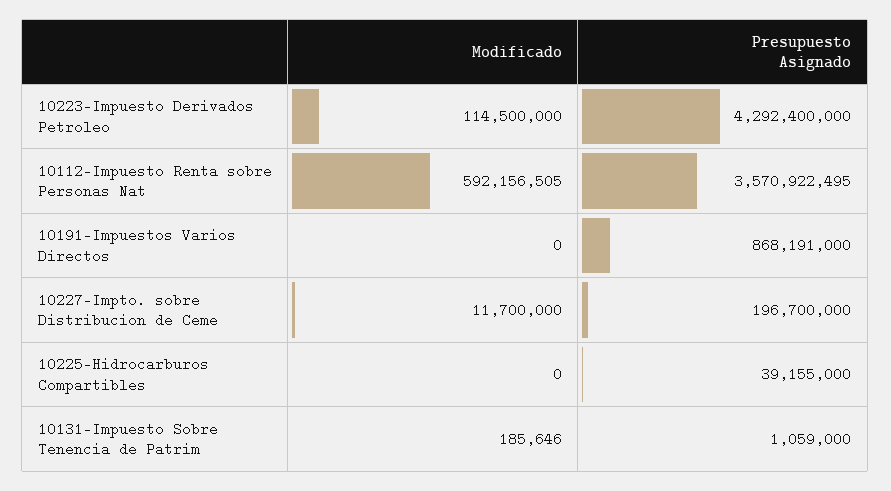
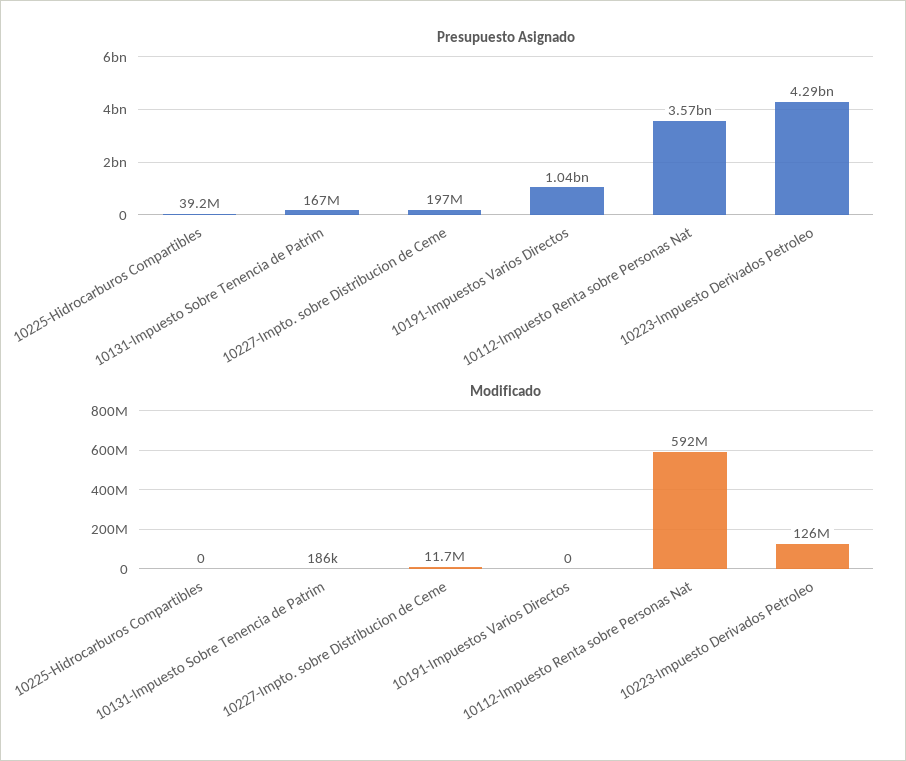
Modificado, 10223-Impuesto Derivados Petroleo: 114500000 -> 126000000
Presupuesto Asignado, 10191-Impuestos Varios Directos: 868191000 -> 1040000000
Presupuesto Asignado, 10131-Impuesto Sobre Tenencia de Patrim: 1059000 -> 167000000

